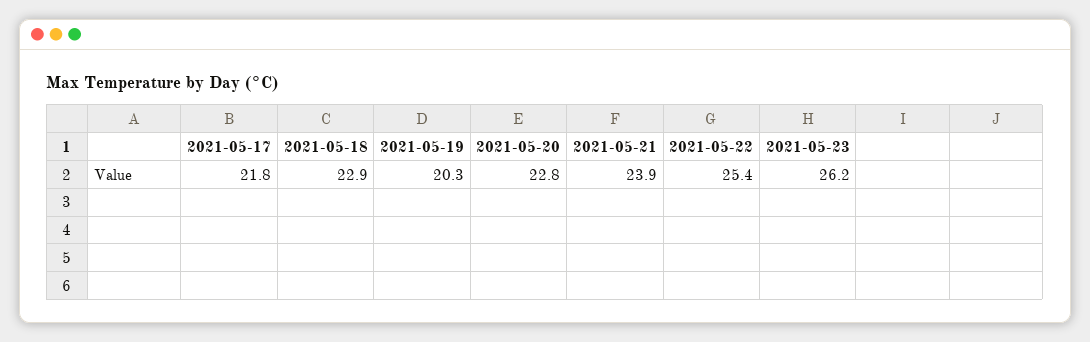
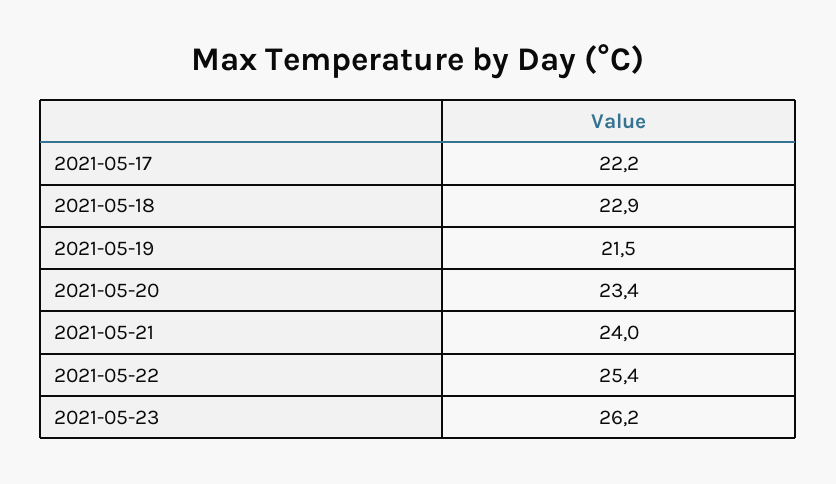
2021-05-17: 21.8 -> 22.2
2021-05-19: 20.3 -> 21.5
2021-05-20: 22.8 -> 23.4
2021-05-21: 23.9 -> 24

